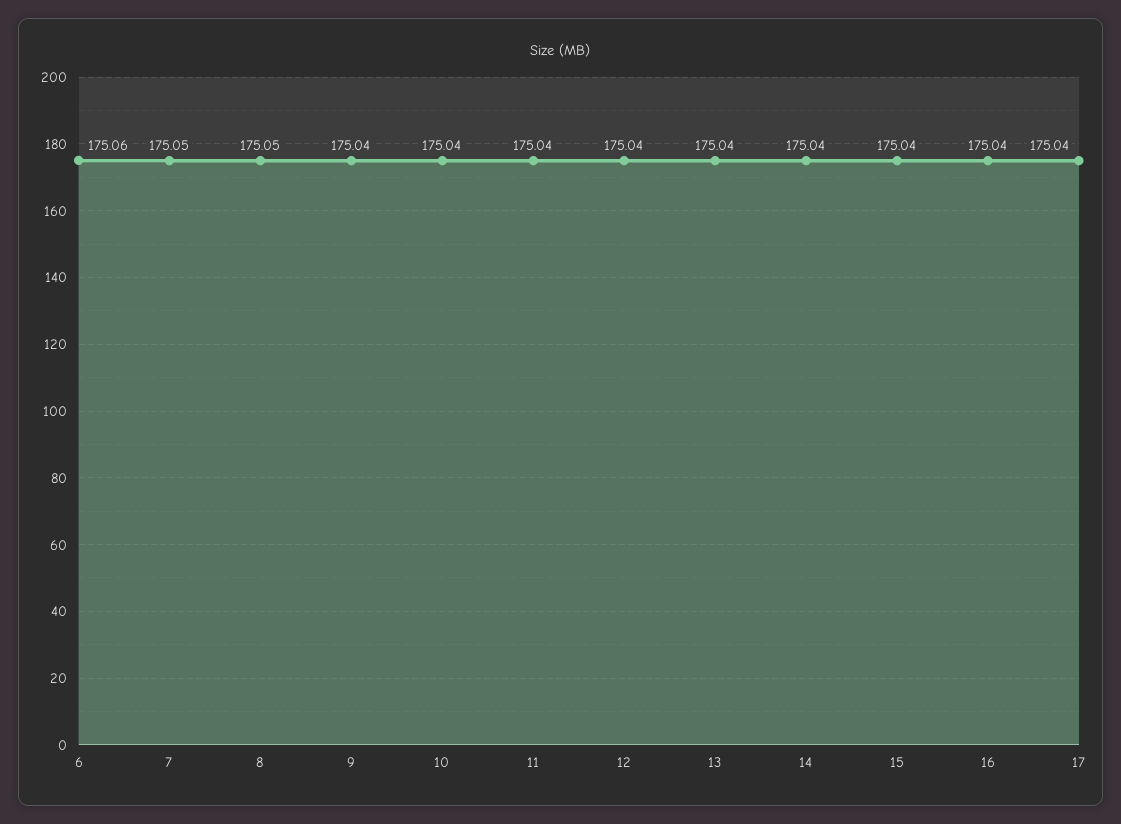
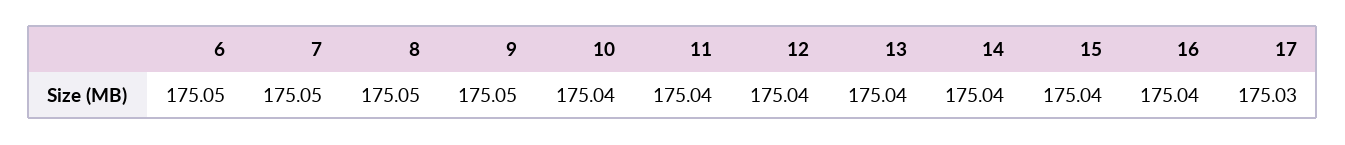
6: 175.06 -> 175.05
9: 175.04 -> 175.05
17: 175.04 -> 175.03

